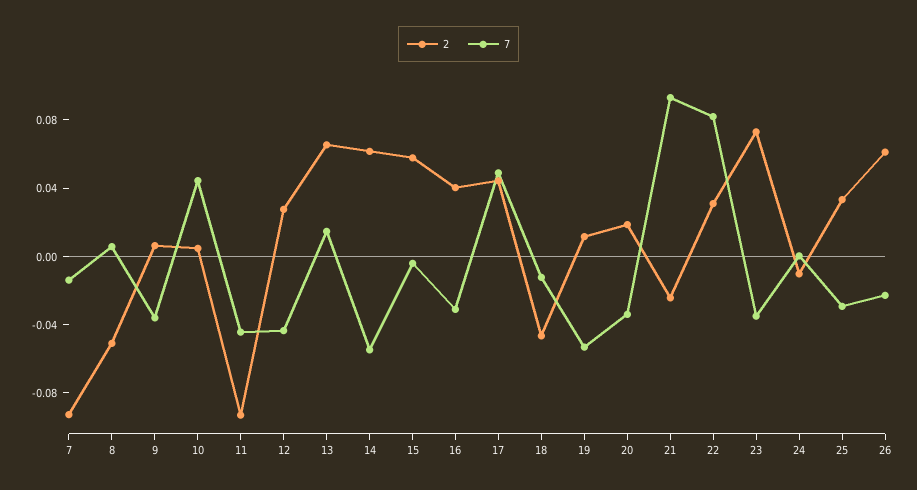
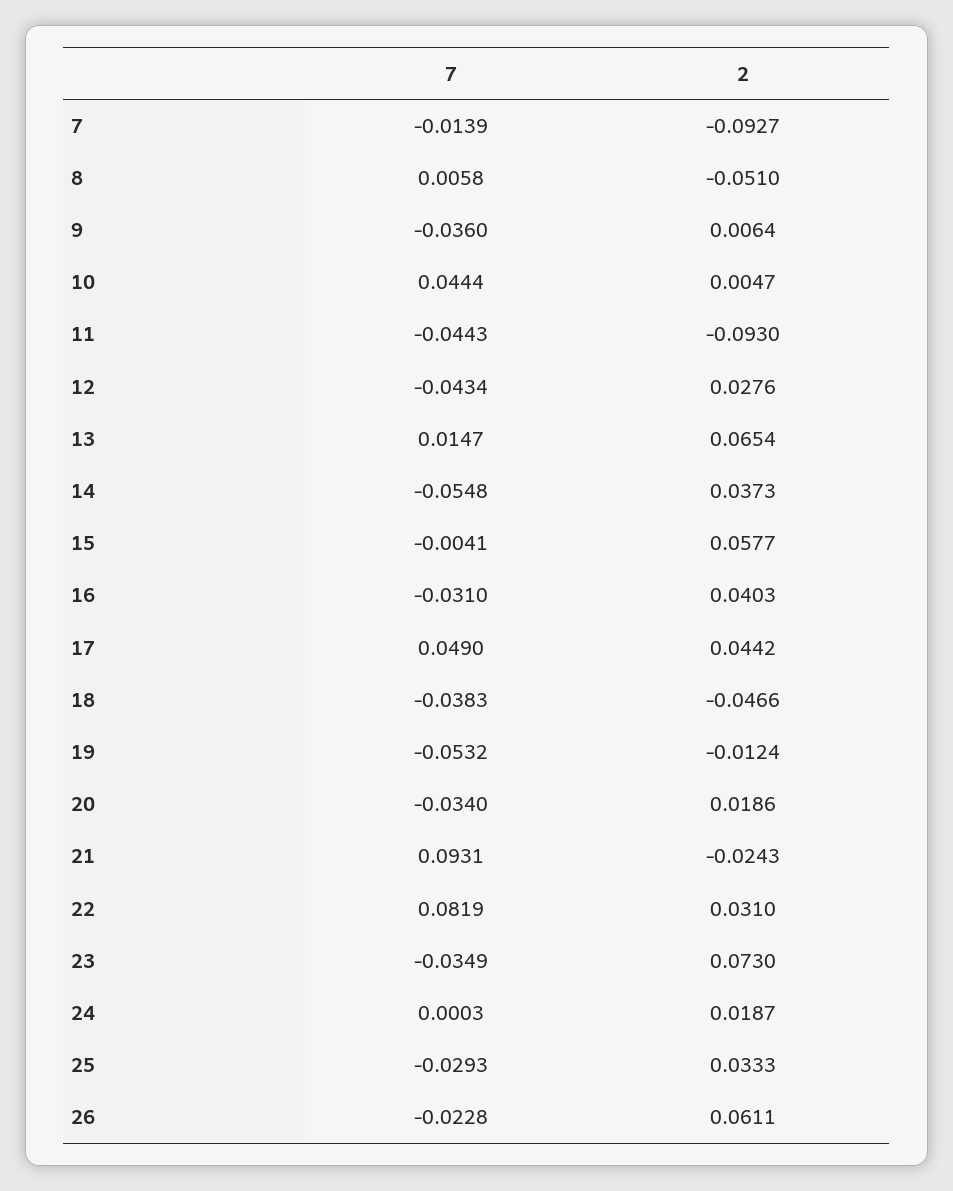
2, 14: 0.06 -> 0.0373
7, 18: -0.01 -> -0.0383
2, 19: 0.01 -> -0.0124
2, 24: -0.01 -> 0.0187

